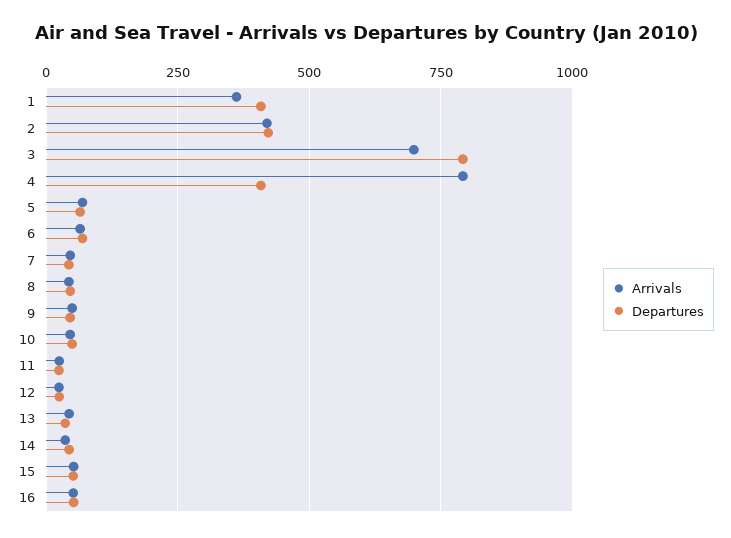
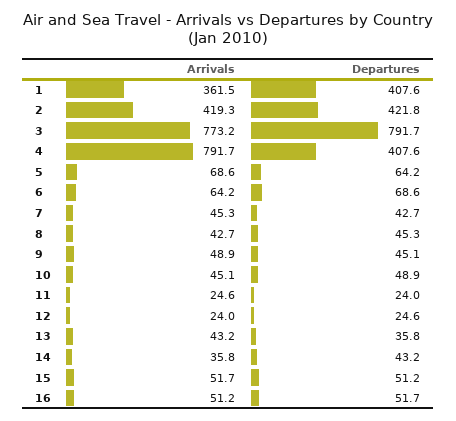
Arrivals, 3: 700 -> 773.2

